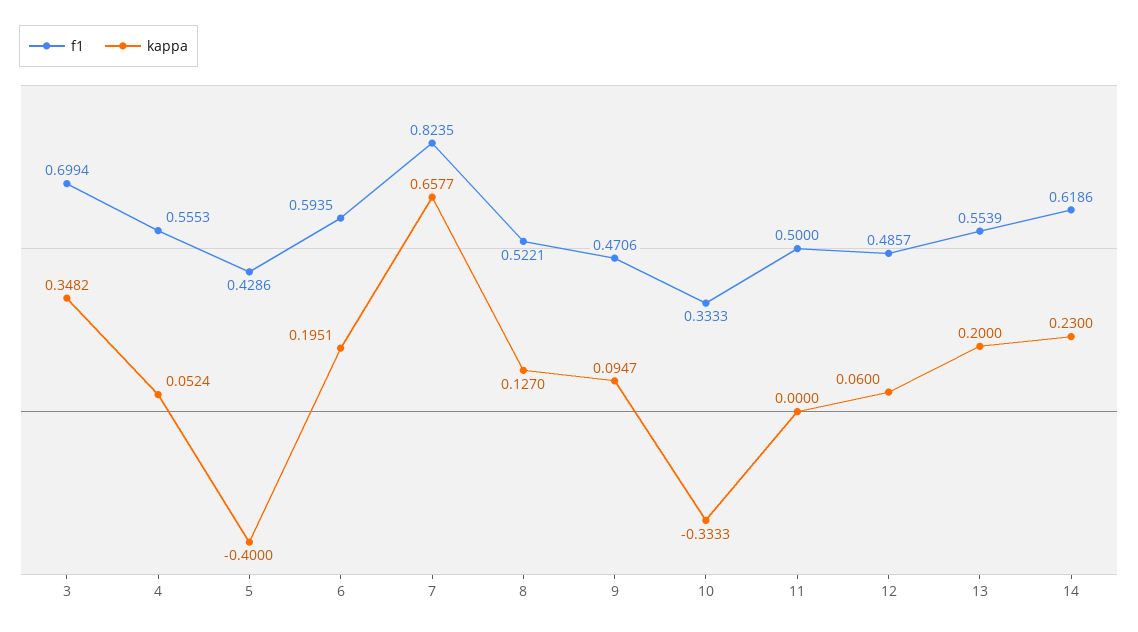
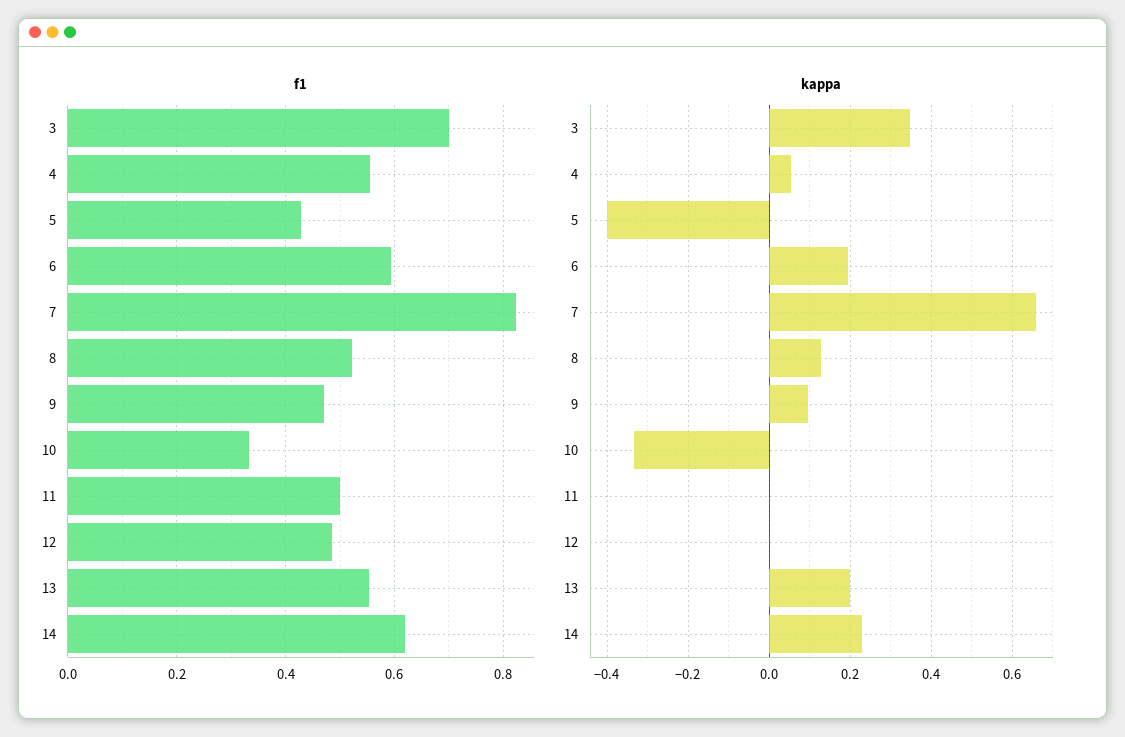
kappa, 12: 0.06 -> 0

